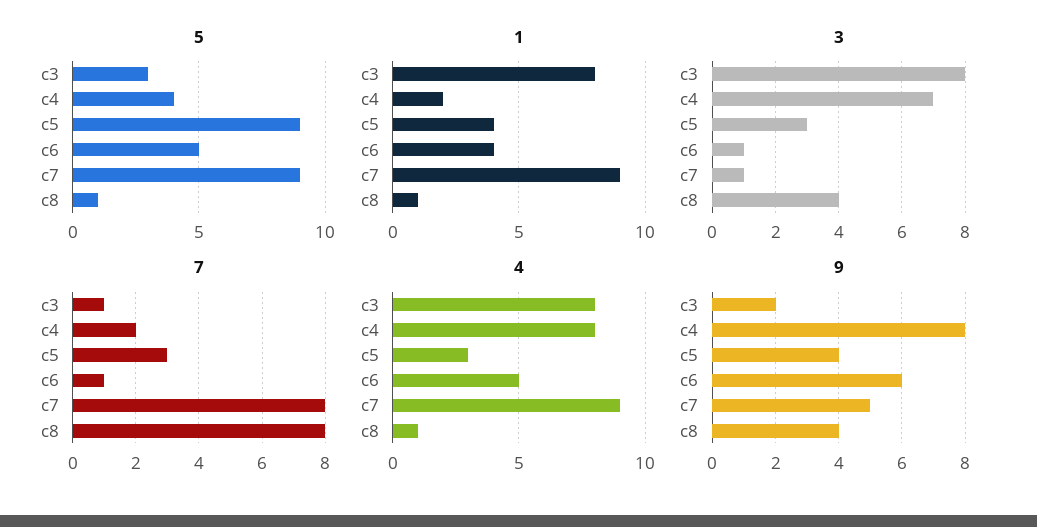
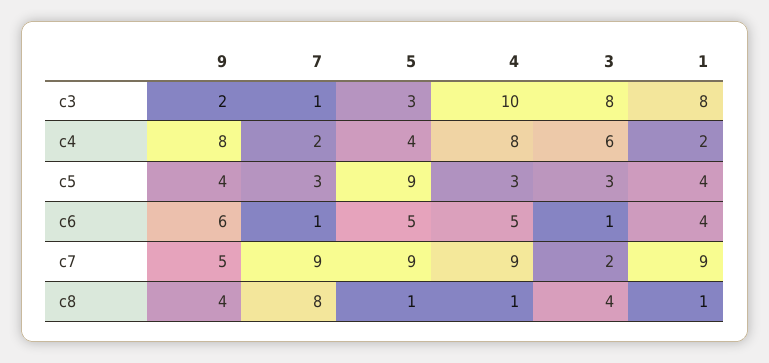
3, c4: 7 -> 6
3, c7: 1 -> 2
7, c7: 8 -> 9
4, c3: 8 -> 10

